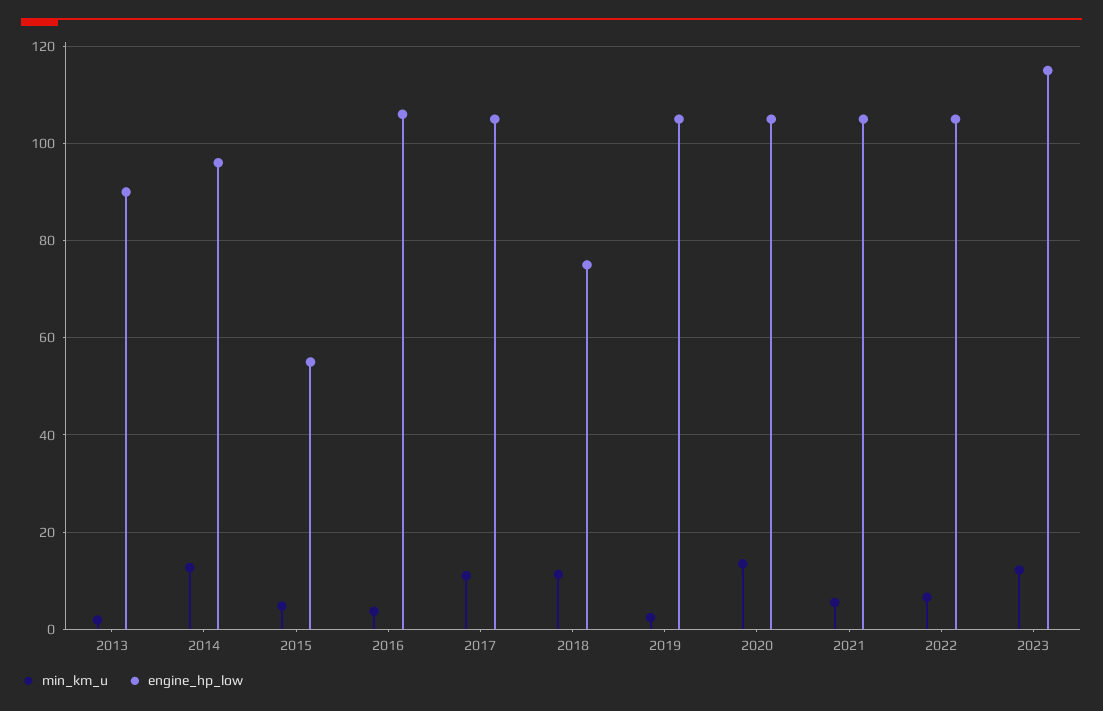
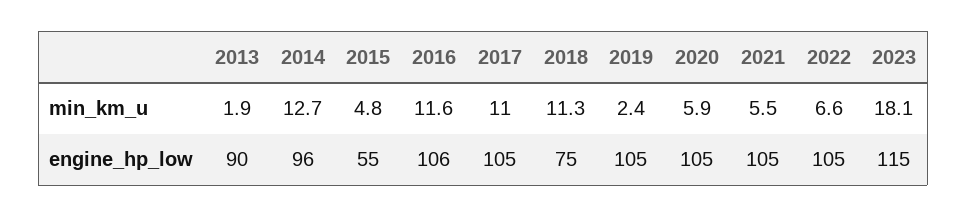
min_km_u, 2016: 4 -> 11.6
min_km_u, 2020: 14 -> 5.9
min_km_u, 2023: 12 -> 18.1

